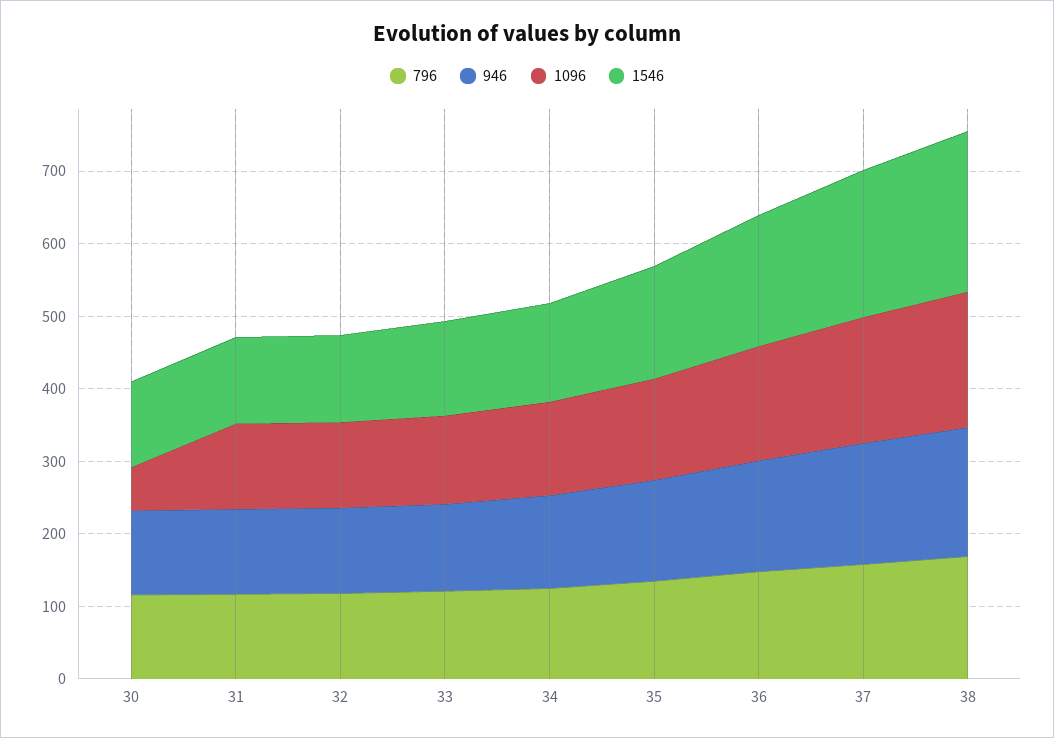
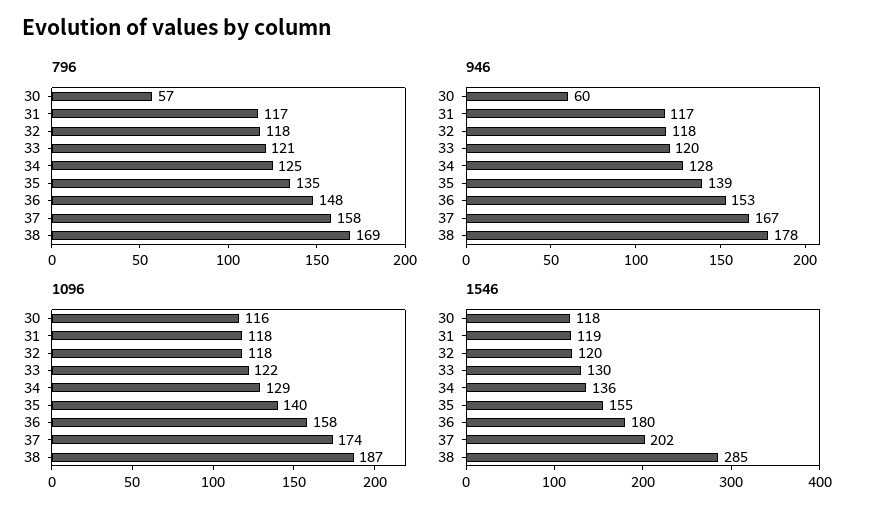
796, 30: 120 -> 57
946, 30: 120 -> 60
1096, 30: 60 -> 116
1546, 38: 220 -> 285

